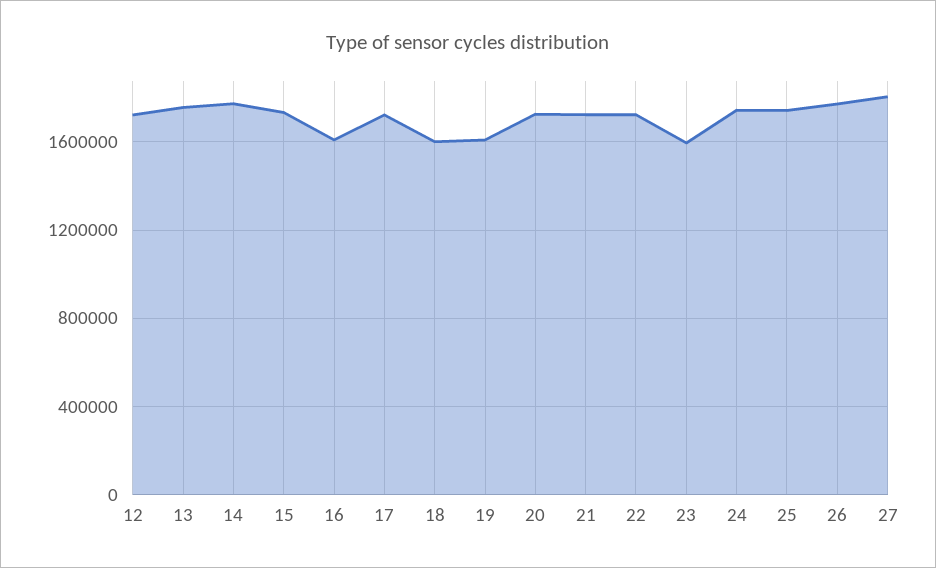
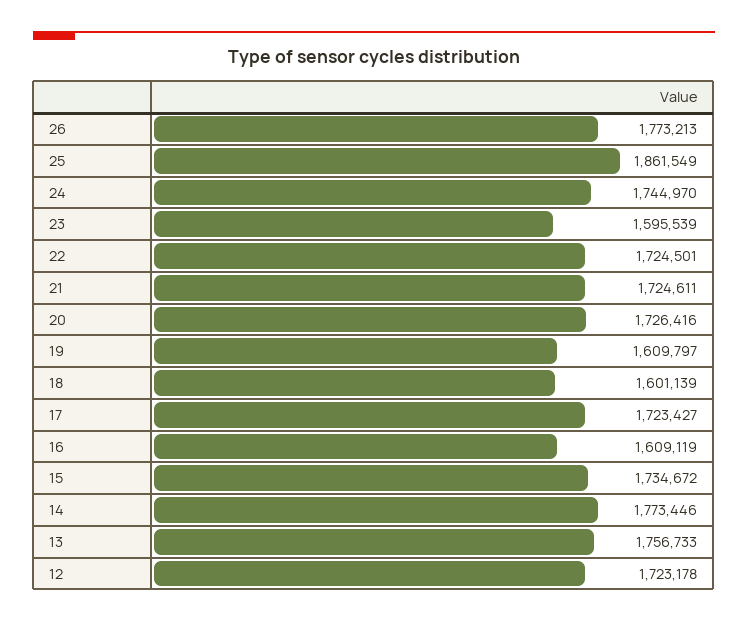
25: 1750000 -> 1861549
27: 1800000 -> none

